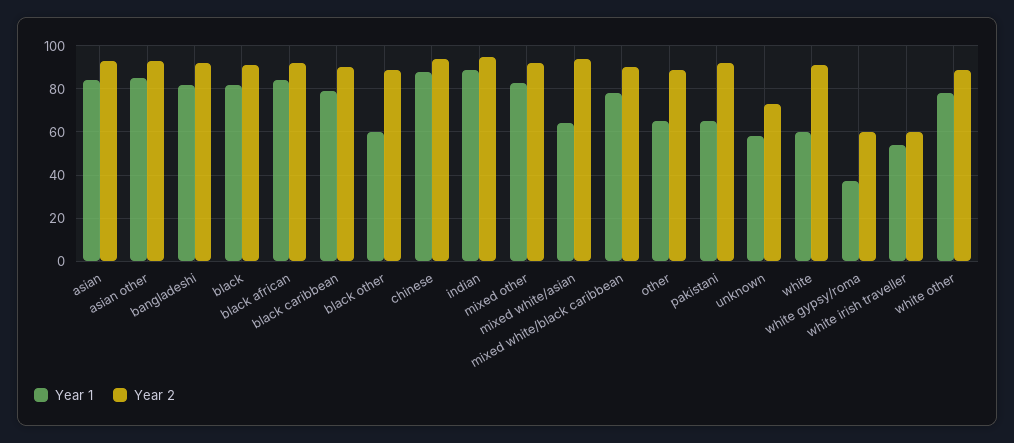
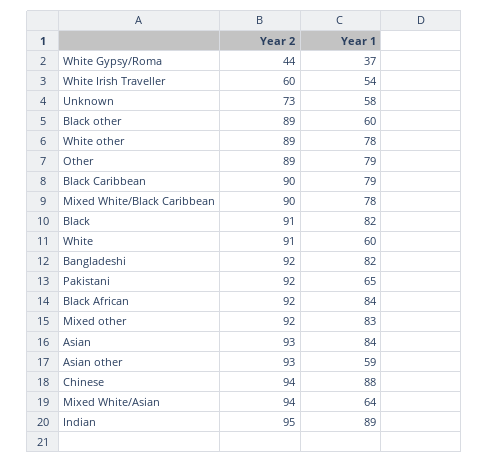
Year 1, asian other: 85 -> 59
Year 1, other: 65 -> 79
Year 2, white gypsy/roma: 60 -> 44

